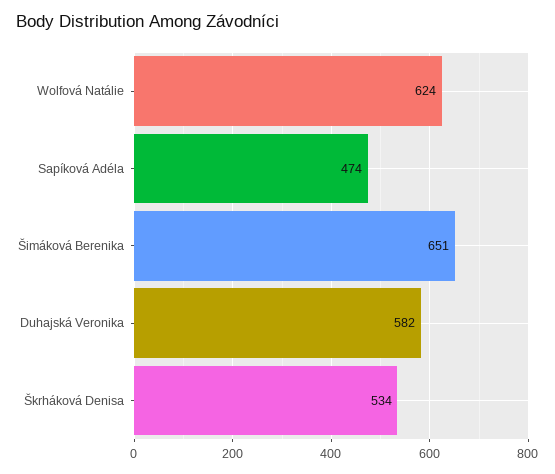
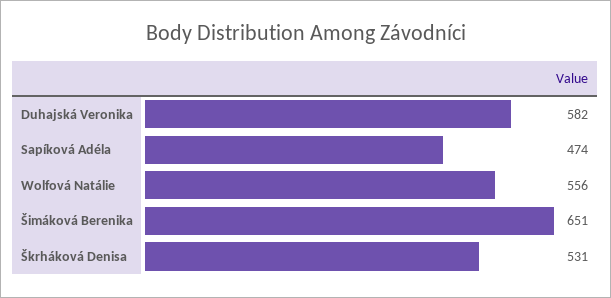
Wolfová Natálie: 624 -> 556
Škrháková Denisa: 534 -> 531

